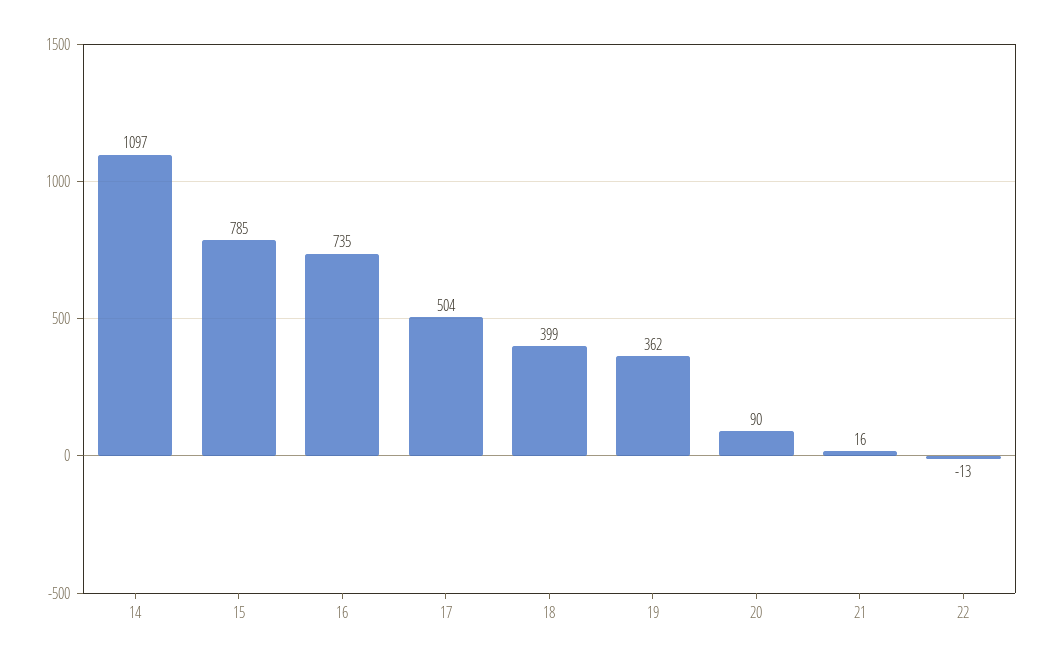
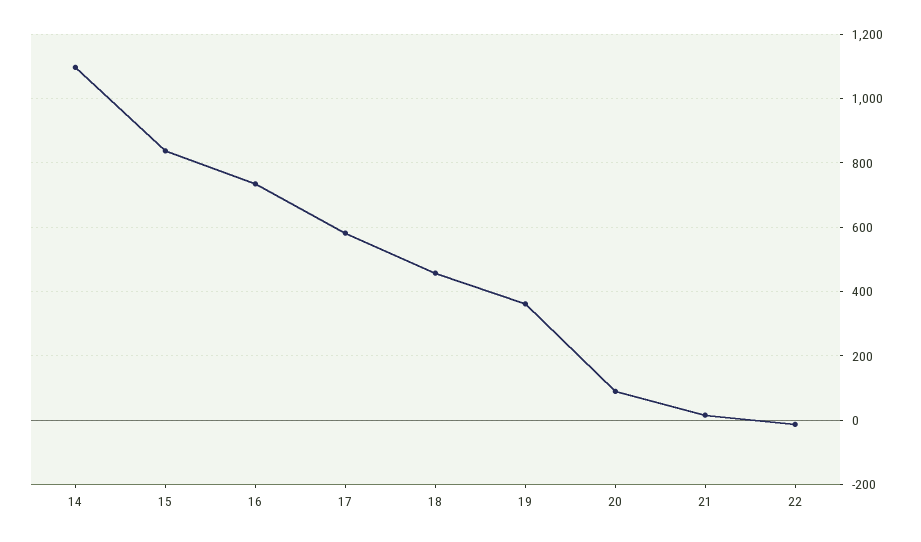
15: 785 -> 840
17: 504 -> 580
18: 399 -> 460

